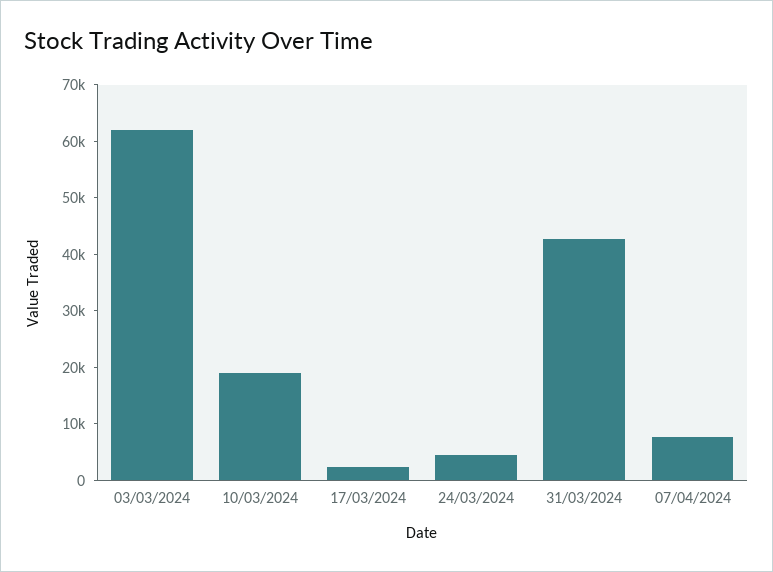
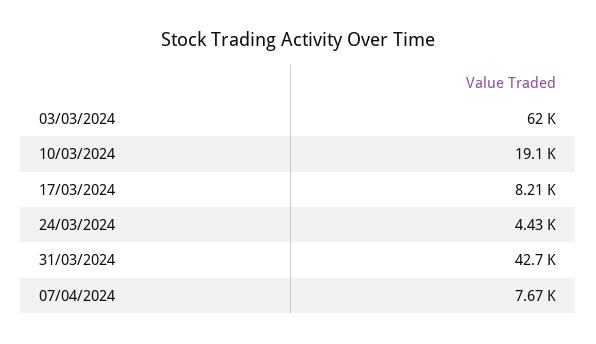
17/03/2024: 2000 -> 8210

